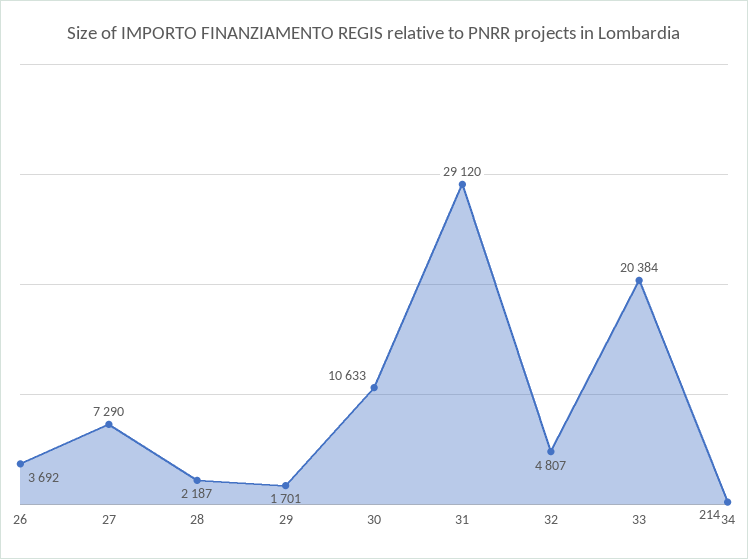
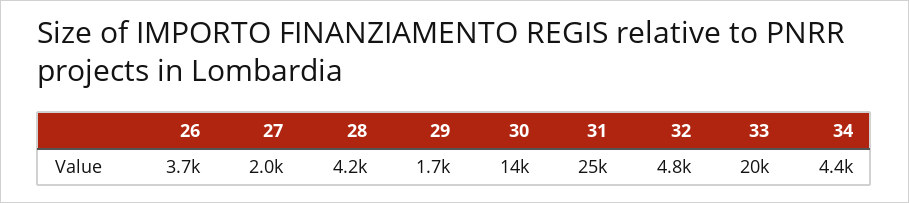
27: 7290 -> 2000
28: 2187 -> 4200
30: 10633 -> 14000
31: 29120 -> 25000
34: 214 -> 4400

